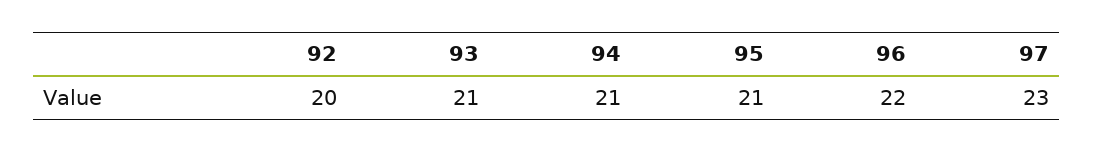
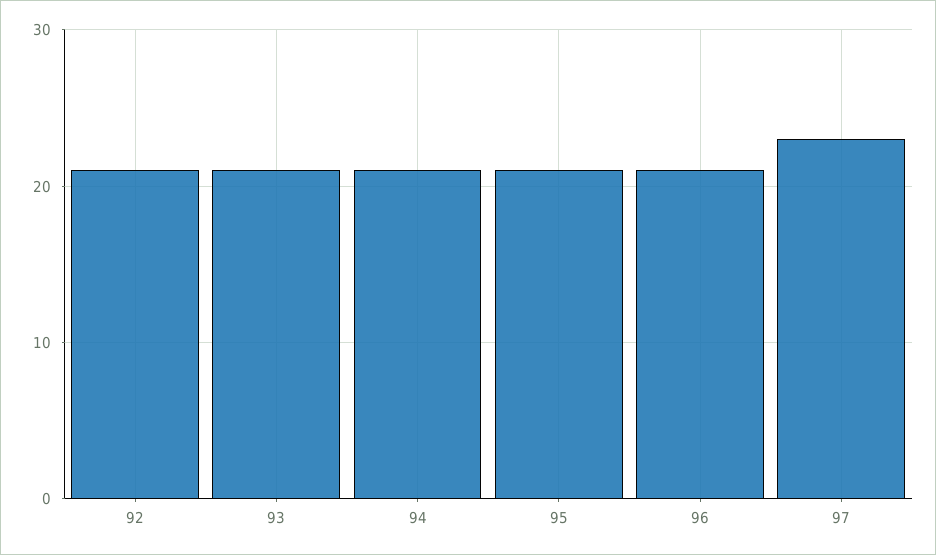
92: 20 -> 21
96: 22 -> 21

